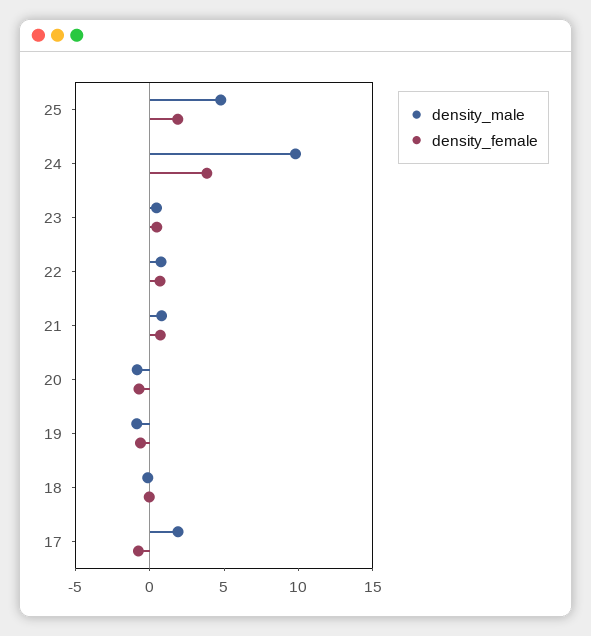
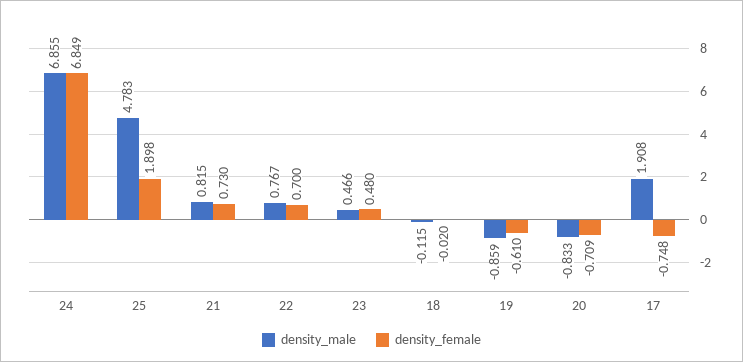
density_male, 24: 10 -> 6.855
density_female, 24: 4 -> 6.849

